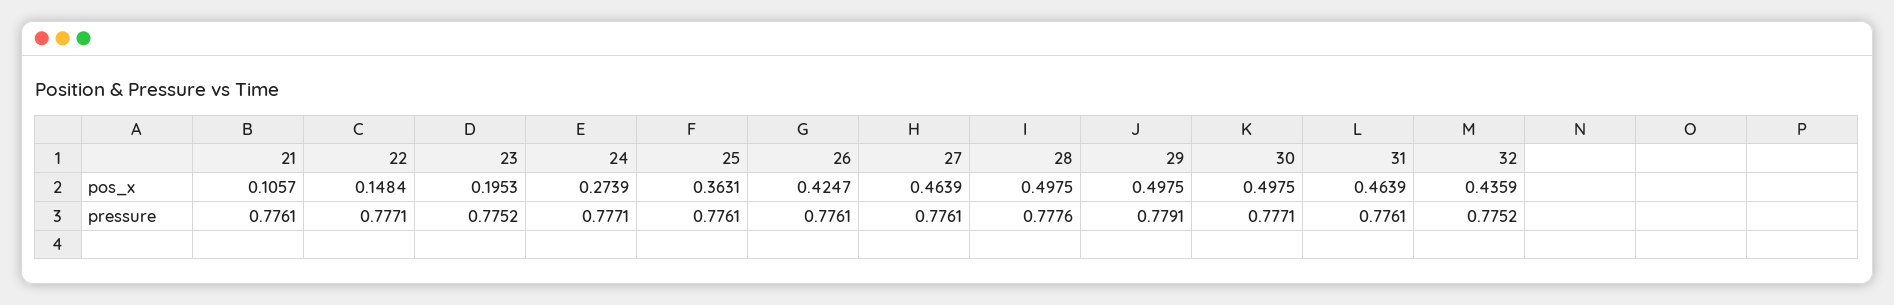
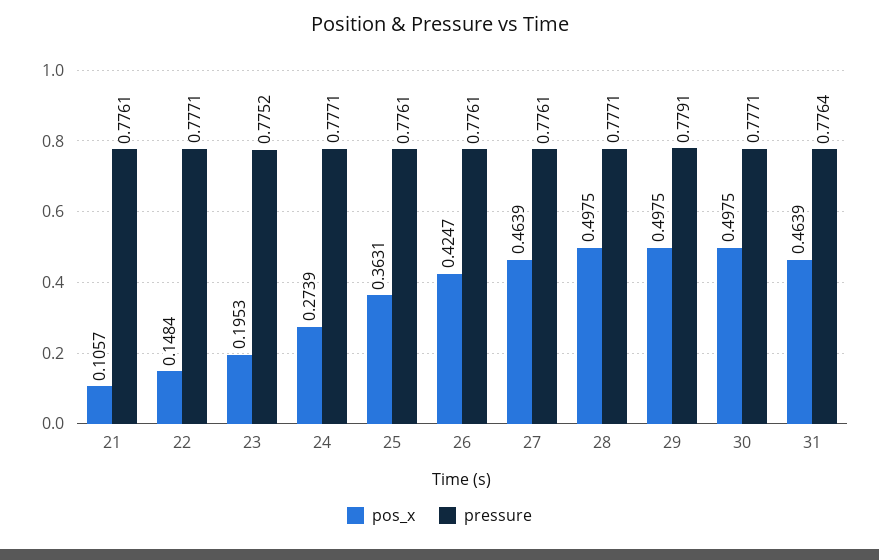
pos_x, 32: 0.4359 -> none
pressure, 28: 0.7776 -> 0.7771
pressure, 31: 0.7761 -> 0.7764
pressure, 32: 0.7752 -> none

